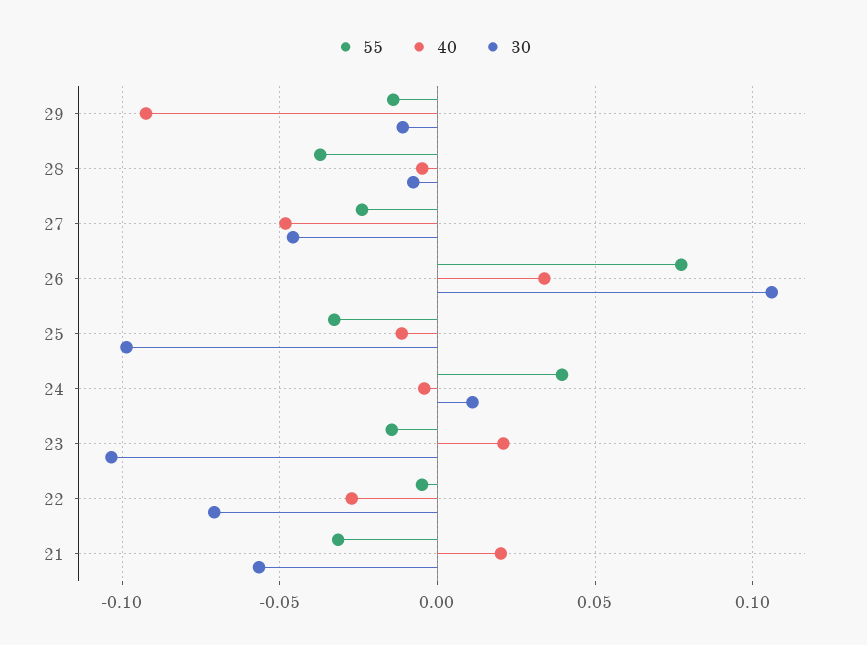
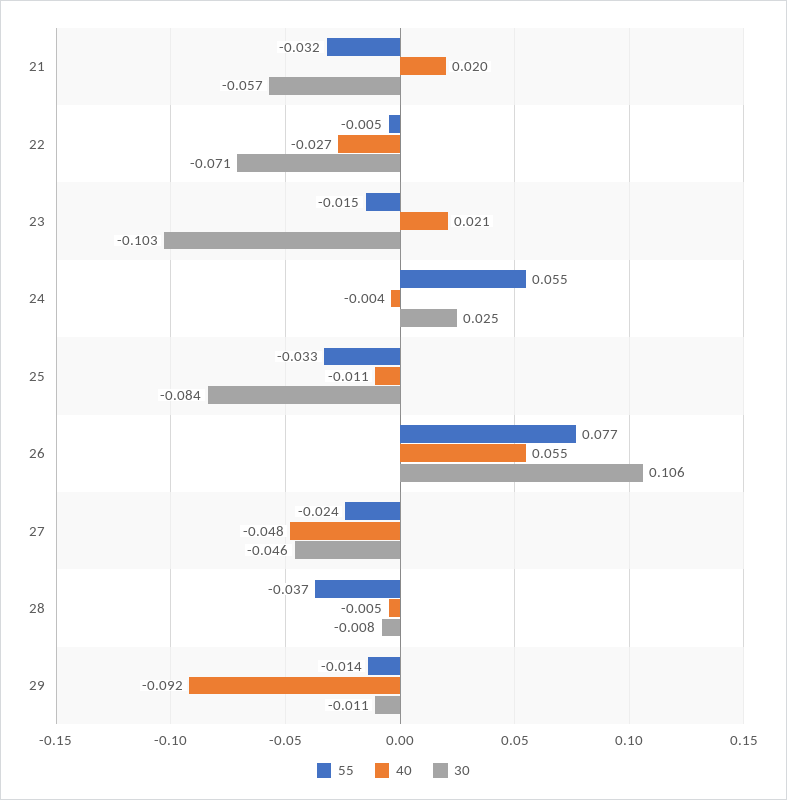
40, 26: 0.035 -> 0.055
30, 25: -0.1 -> -0.084
55, 24: 0.04 -> 0.055
30, 24: 0.01 -> 0.025

